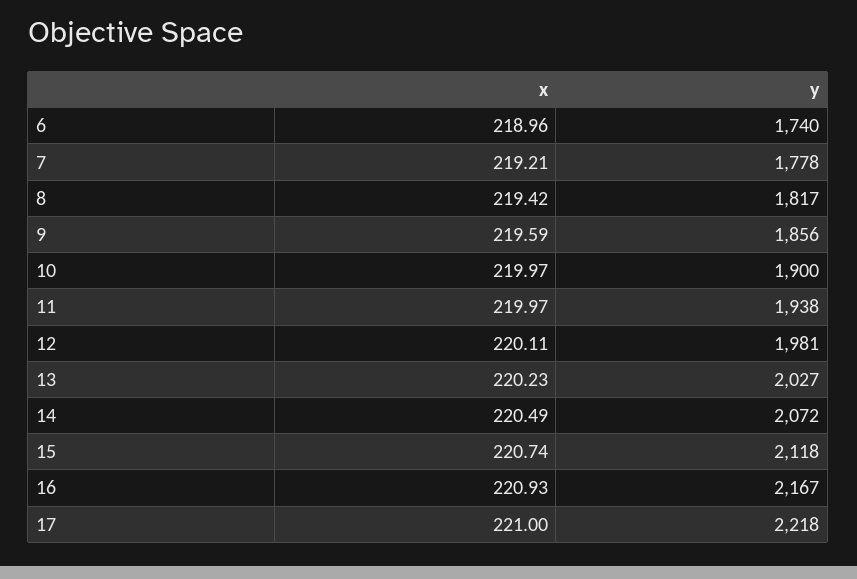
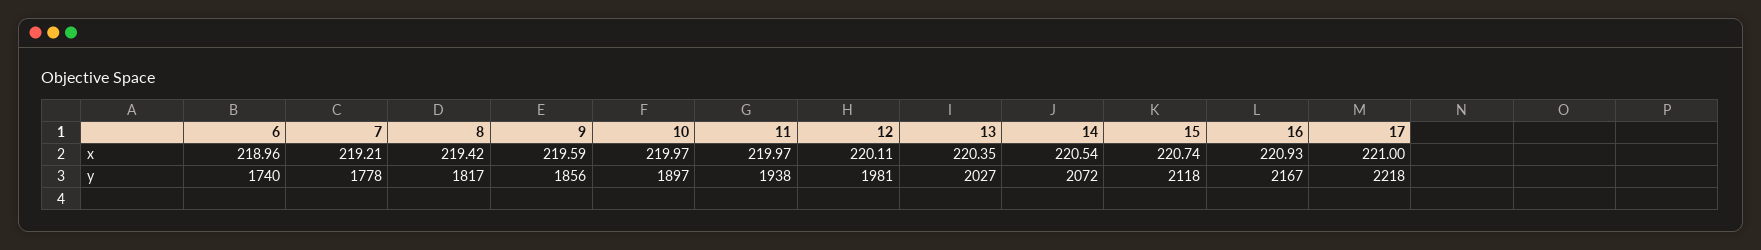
y, 10: 1900 -> 1897
x, 13: 220.23 -> 220.35
x, 14: 220.49 -> 220.54

